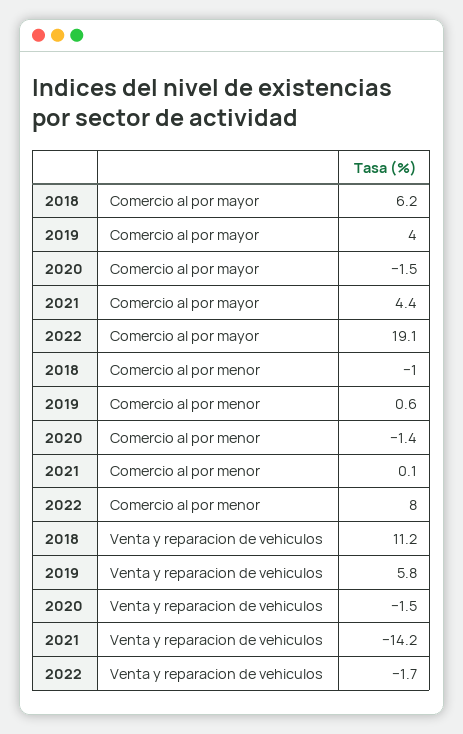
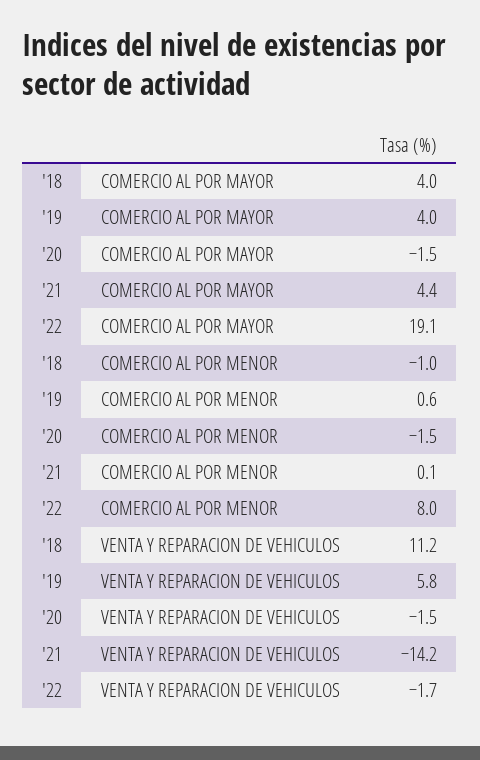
2018, Comercio al por mayor: 6.2 -> 4
2020, Comercio al por menor: -1.4 -> -1.5

